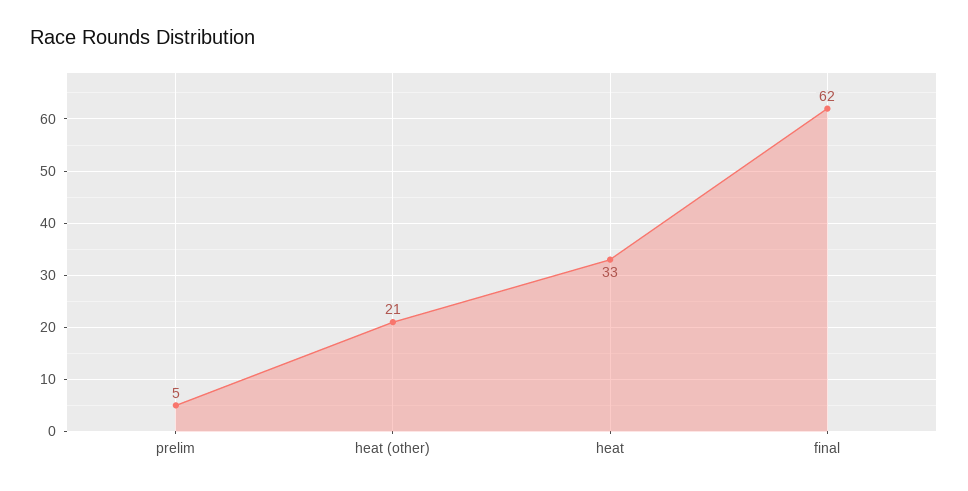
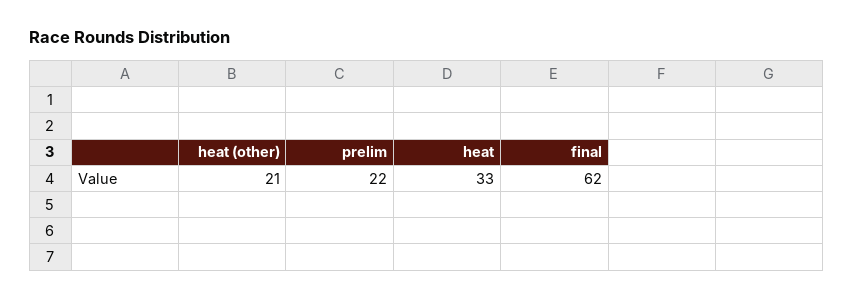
prelim: 5 -> 22

